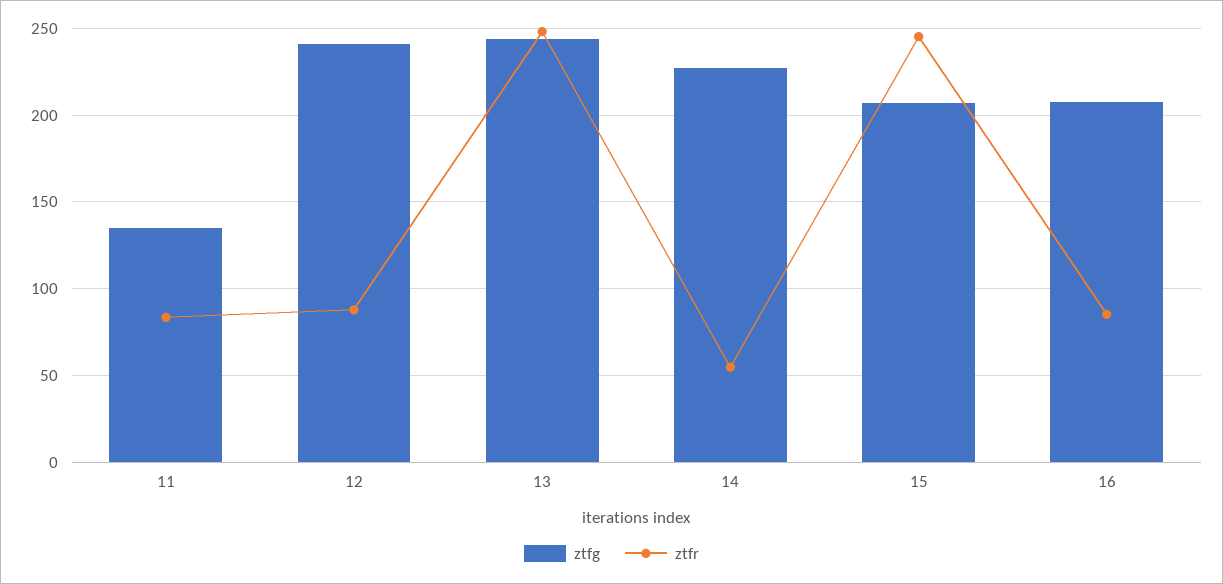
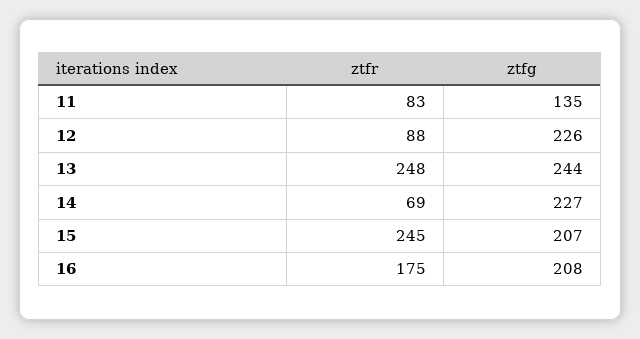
ztfg, 12: 240 -> 226
ztfr, 14: 55 -> 69
ztfr, 16: 85 -> 175

